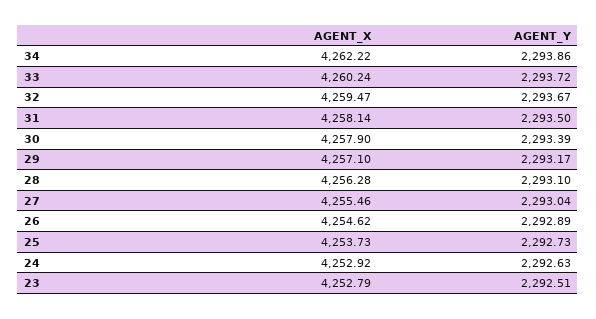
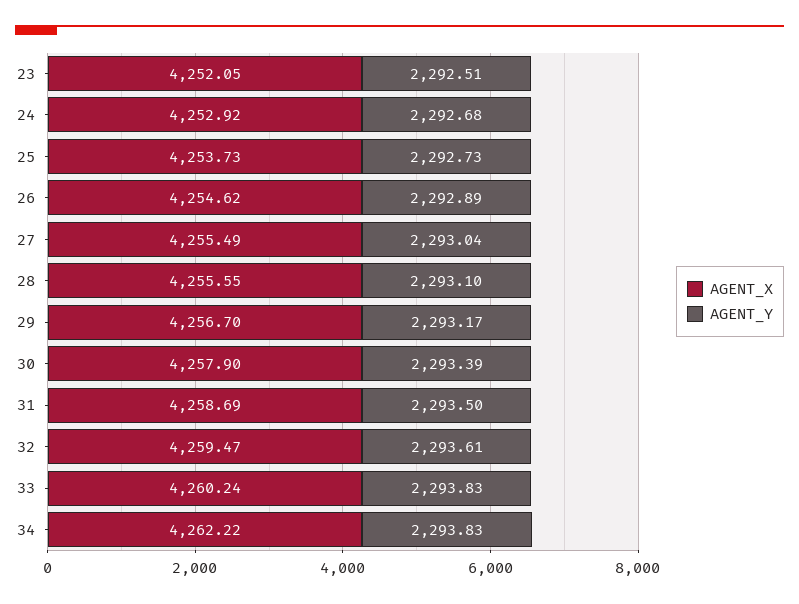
AGENT_Y, 34: 2293.86 -> 2293.83
AGENT_Y, 33: 2293.72 -> 2293.83
AGENT_Y, 32: 2293.67 -> 2293.61
AGENT_X, 31: 4258.14 -> 4258.69
AGENT_X, 29: 4257.1 -> 4256.7
AGENT_X, 28: 4256.28 -> 4255.55
AGENT_X, 27: 4255.46 -> 4255.49
AGENT_Y, 24: 2292.63 -> 2292.68
AGENT_X, 23: 4252.79 -> 4252.05

